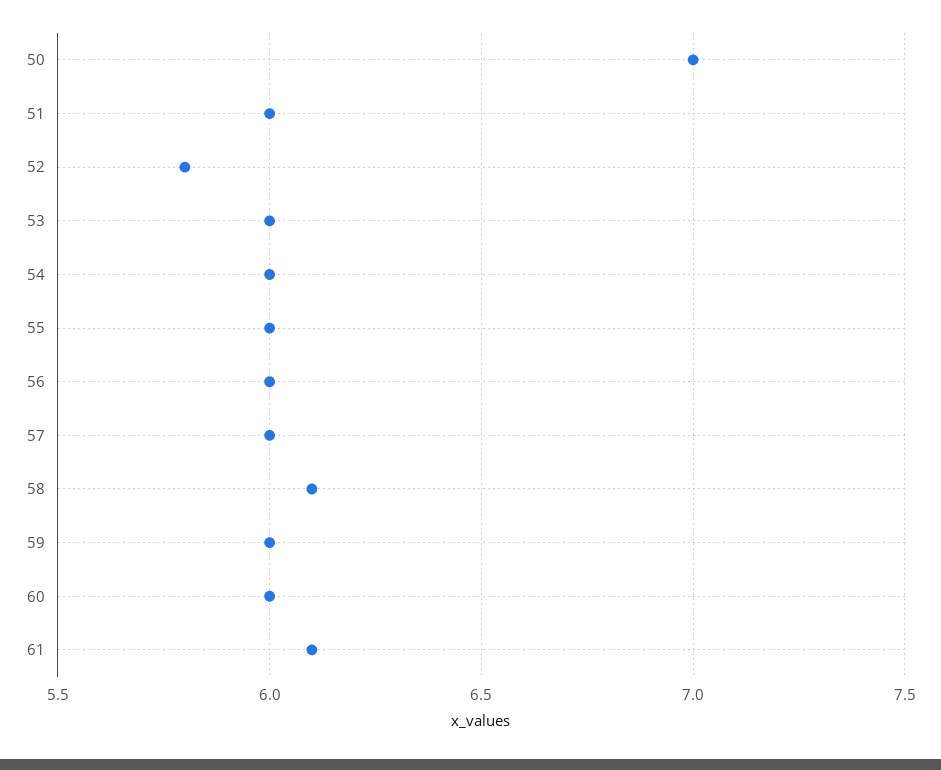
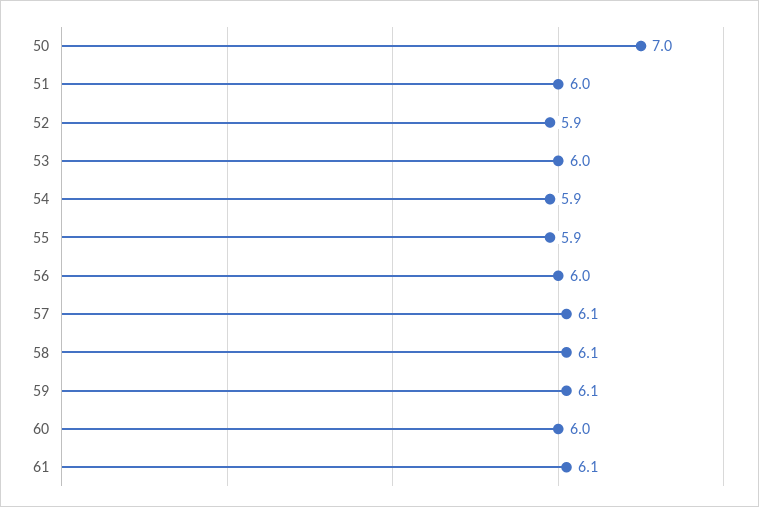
52: 5.8 -> 5.9
54: 6 -> 5.9
55: 6 -> 5.9
57: 6 -> 6.1
59: 6 -> 6.1

